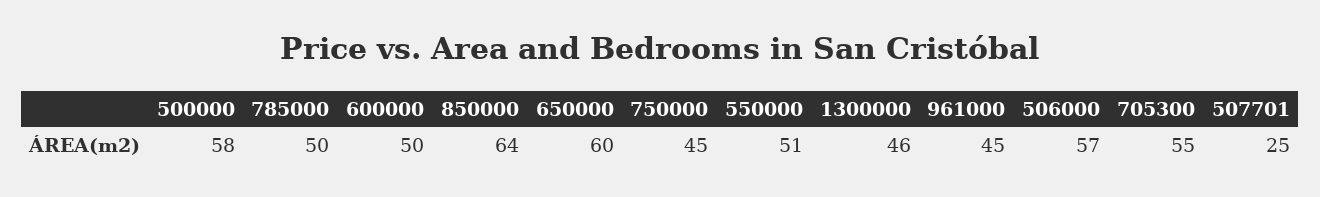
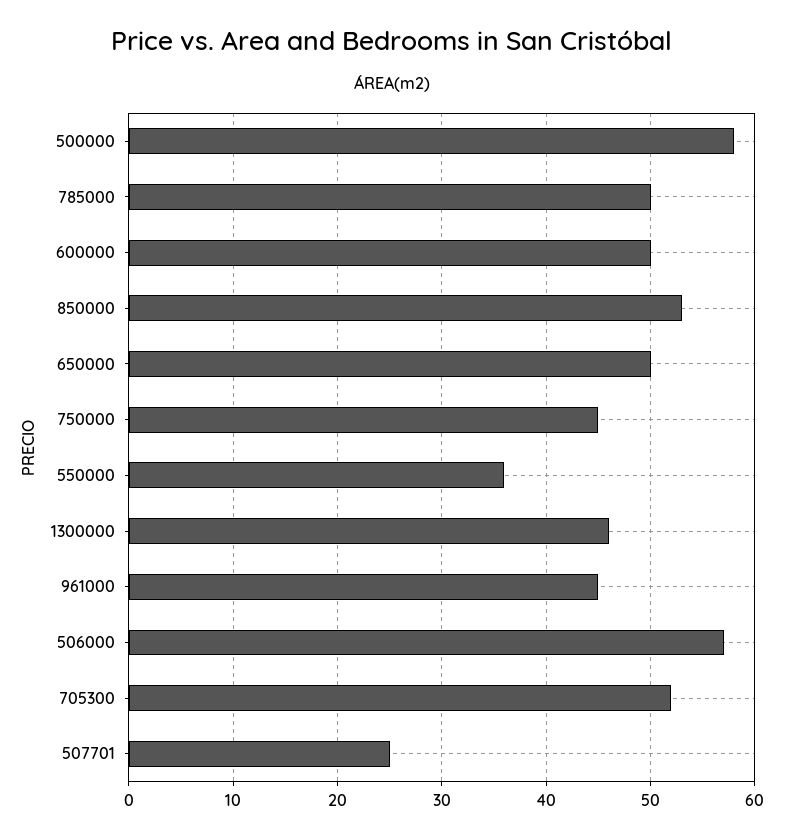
850000: 64 -> 53
650000: 60 -> 50
550000: 51 -> 36
705300: 55 -> 52

